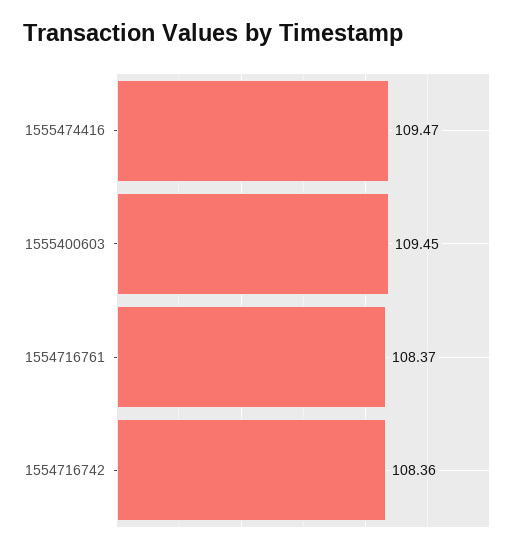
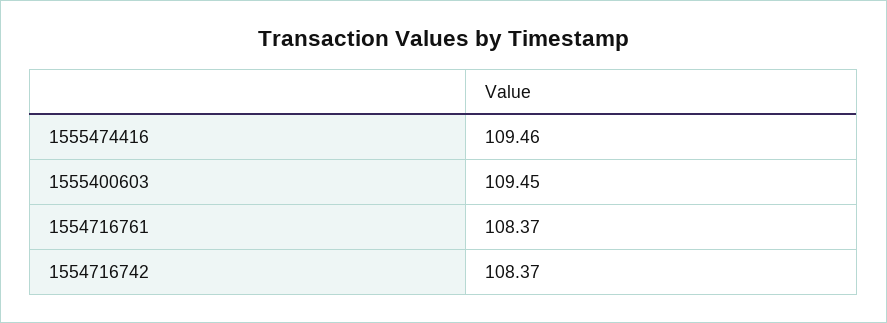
1555474416: 109.47 -> 109.46
1554716742: 108.36 -> 108.37

